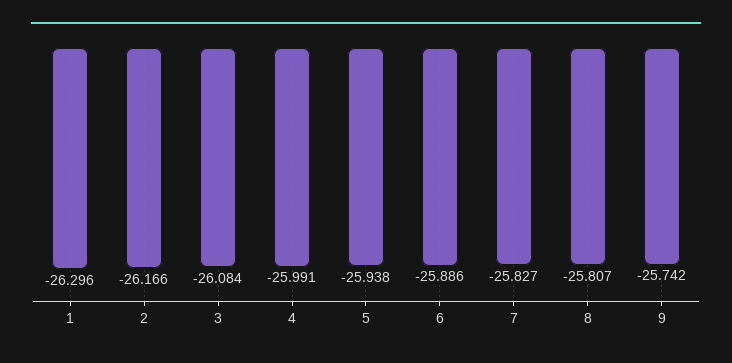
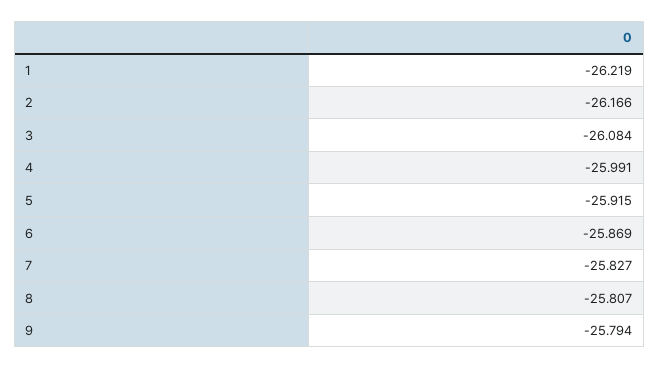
1: -26.296 -> -26.219
5: -25.938 -> -25.915
6: -25.886 -> -25.869
9: -25.742 -> -25.794

